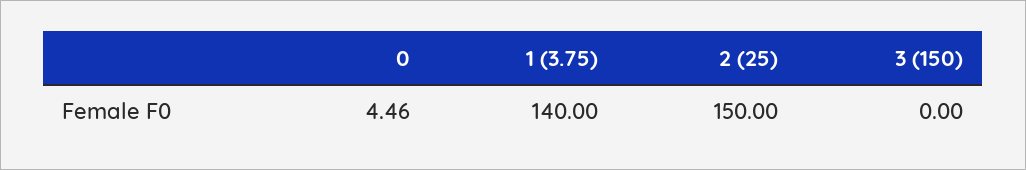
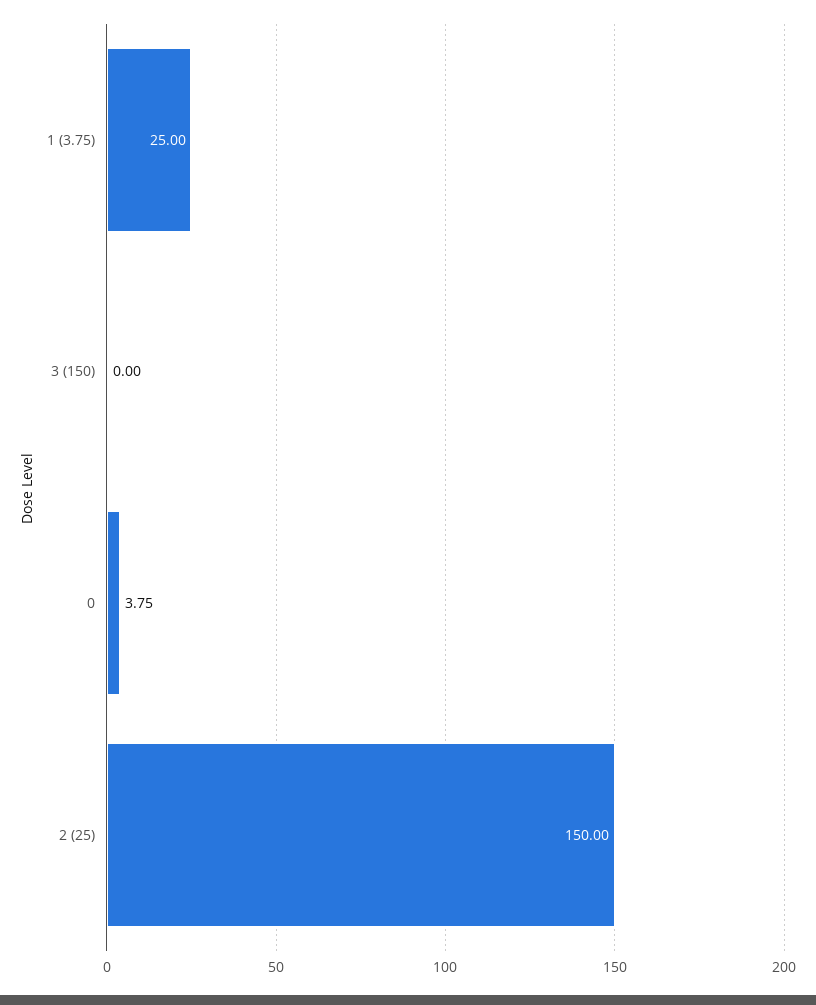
0: 4.46 -> 3.75
1 (3.75): 140 -> 25

